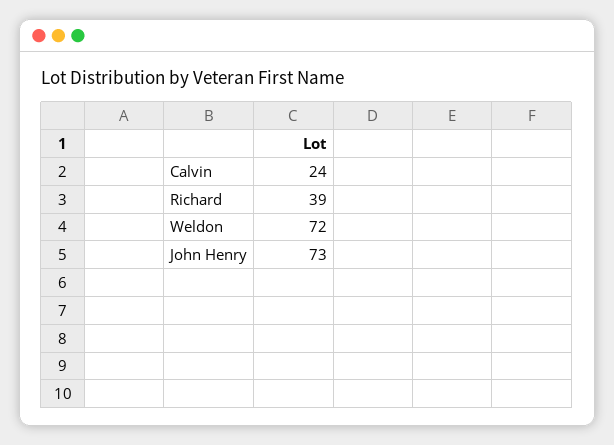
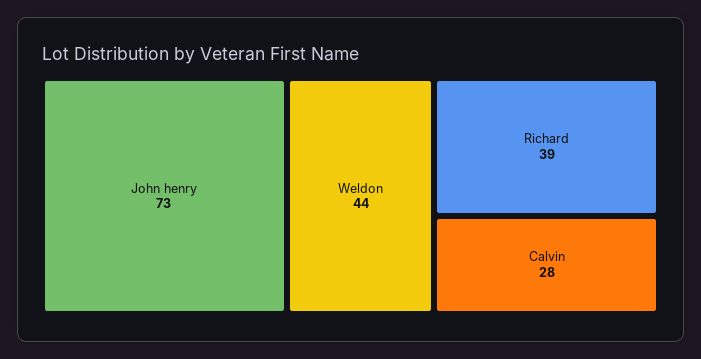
Calvin: 24 -> 28
Weldon: 72 -> 44

